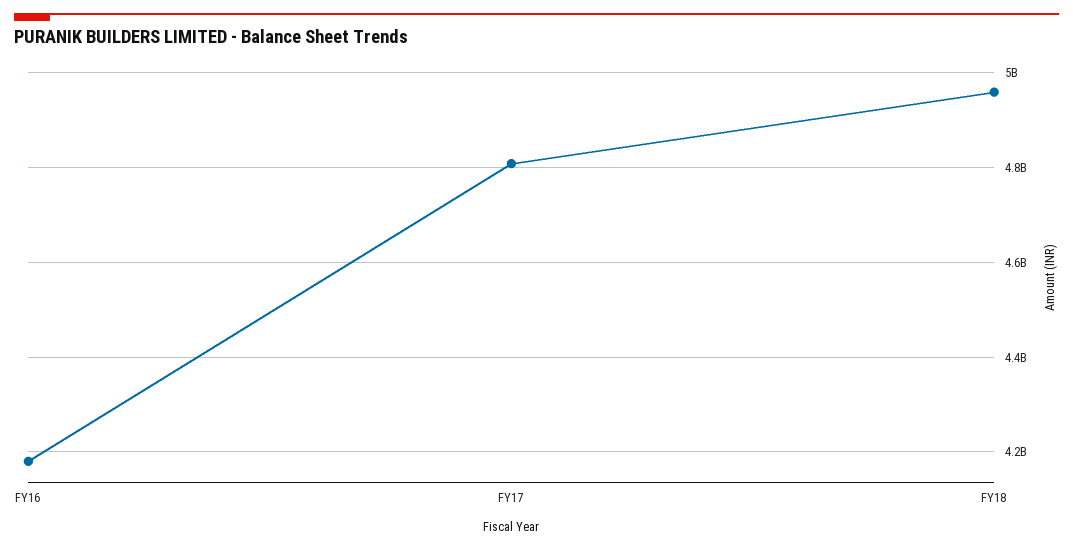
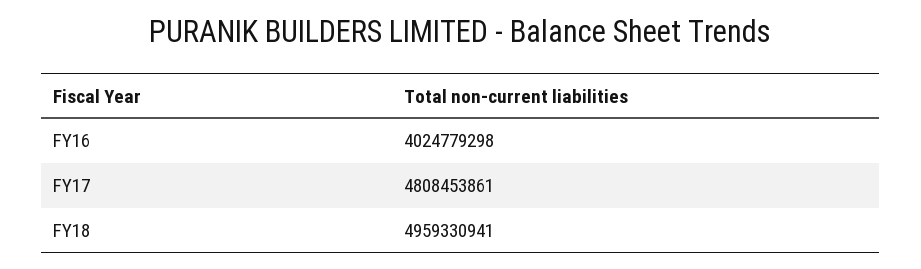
FY16: 4180000000 -> 4024779298

